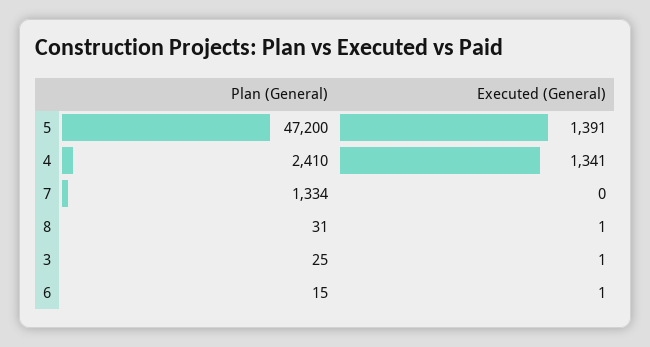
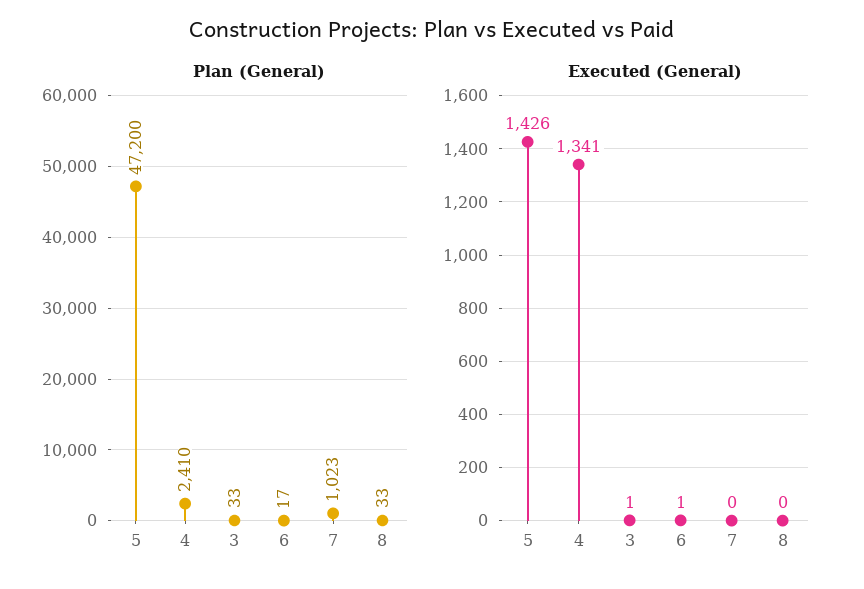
Executed (General), 5: 1391 -> 1426
Plan (General), 7: 1334 -> 1023
Plan (General), 8: 31 -> 33
Executed (General), 8: 1 -> 0
Plan (General), 3: 25 -> 33
Plan (General), 6: 15 -> 17

